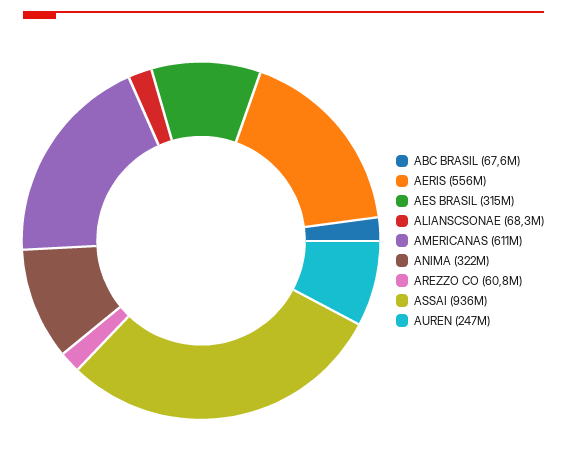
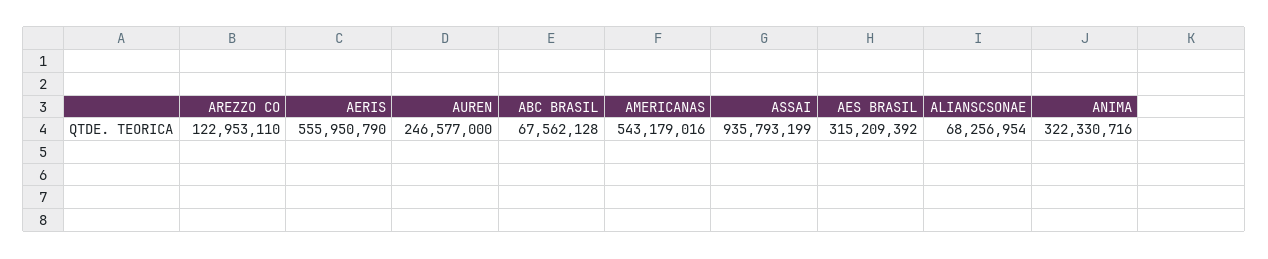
AMERICANAS: 611000000 -> 543179016
AREZZO CO: 60800000 -> 122953110

